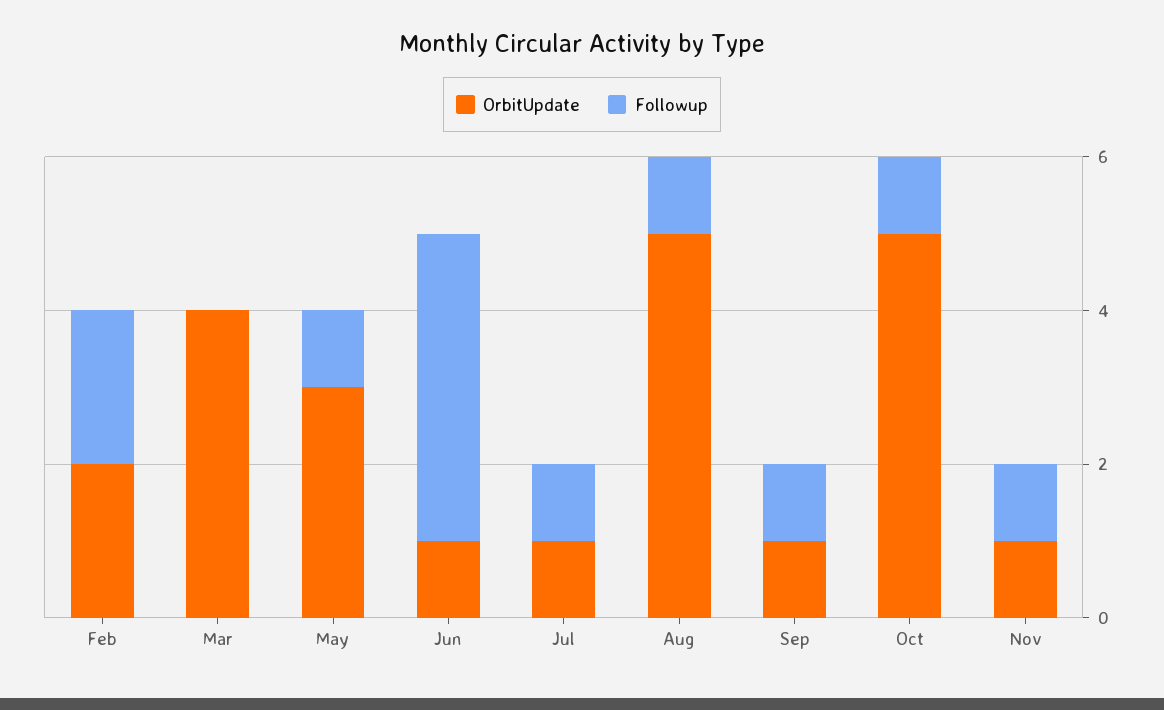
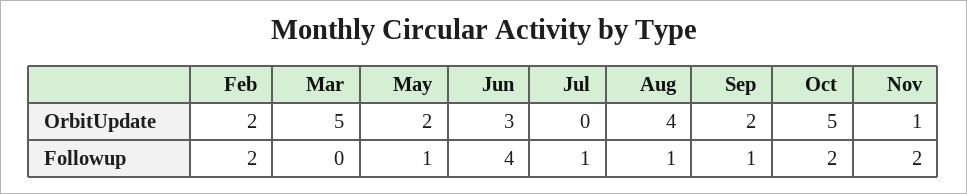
OrbitUpdate, Mar: 4 -> 5
OrbitUpdate, May: 3 -> 2
OrbitUpdate, Jun: 1 -> 3
OrbitUpdate, Jul: 1 -> 0
OrbitUpdate, Aug: 5 -> 4
OrbitUpdate, Sep: 1 -> 2
Followup, Oct: 1 -> 2
Followup, Nov: 1 -> 2

